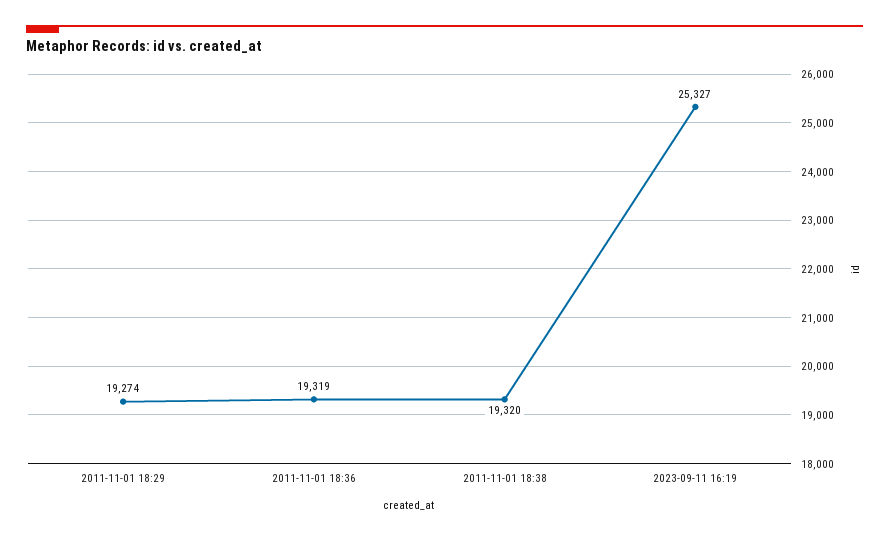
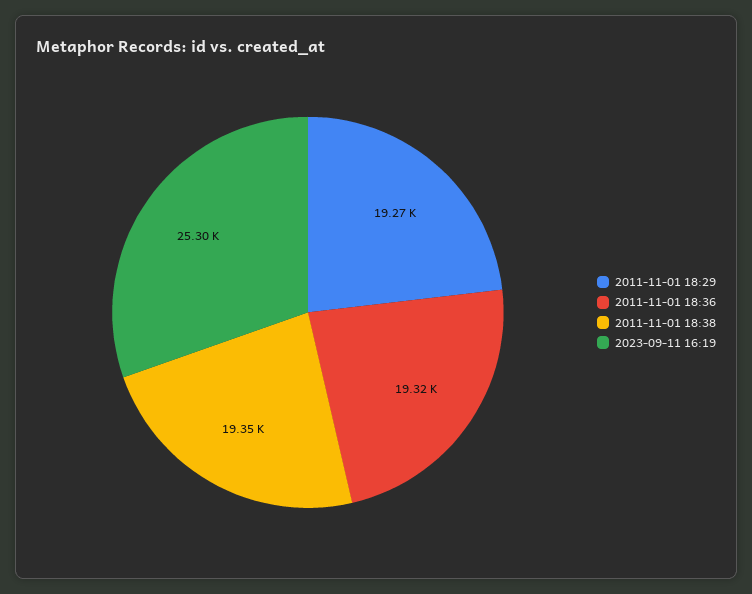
2011-11-01 18:38: 19320 -> 19350
2023-09-11 16:19: 25327 -> 25300

